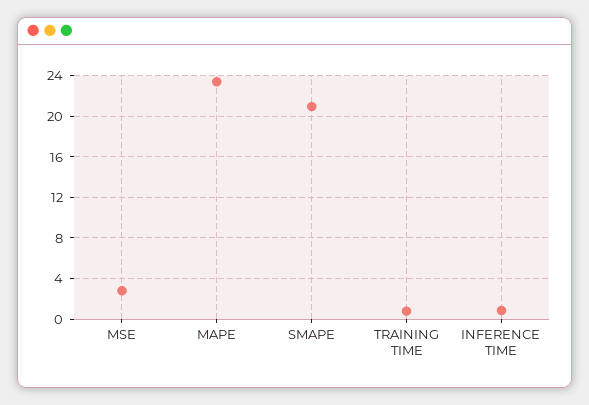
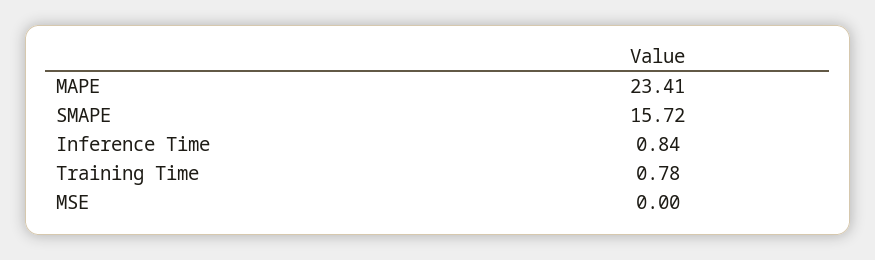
MSE: 3 -> 0
SMAPE: 21 -> 15.72

